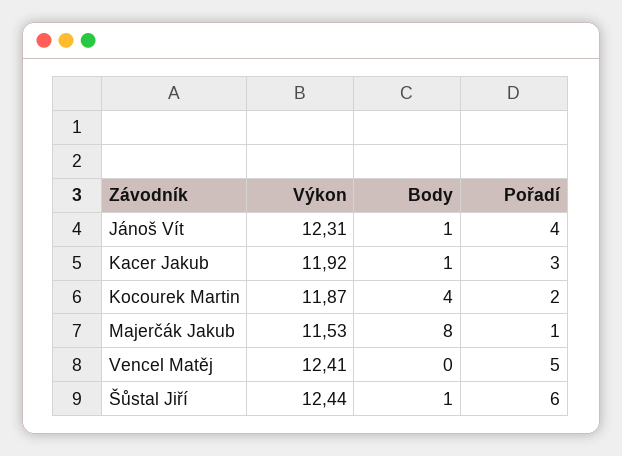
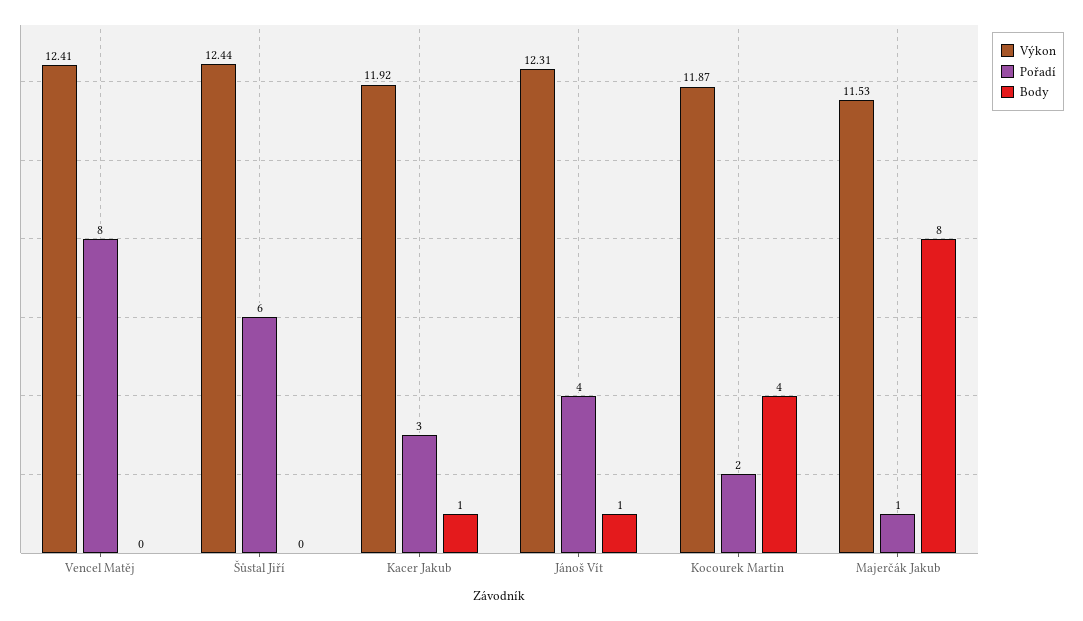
Pořadí, Vencel Matěj: 5 -> 8
Body, Šůstal Jiří: 1 -> 0

